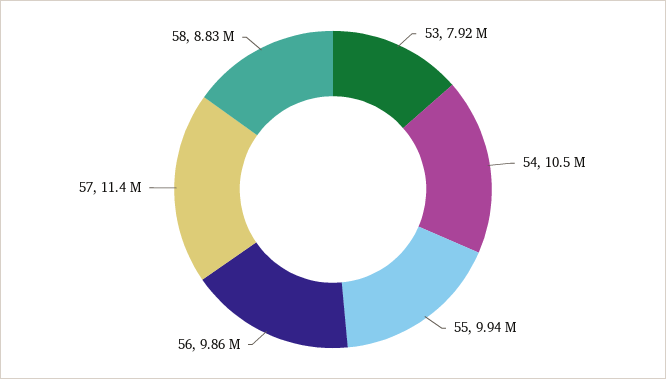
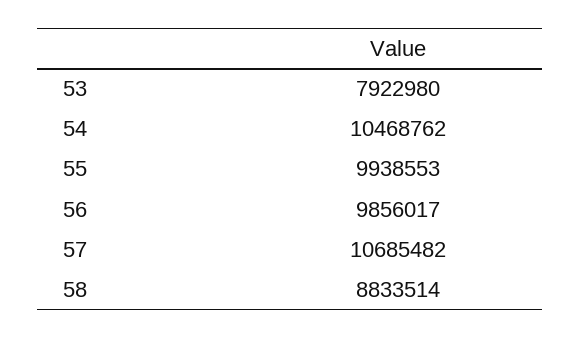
57: 11400000 -> 10685482

